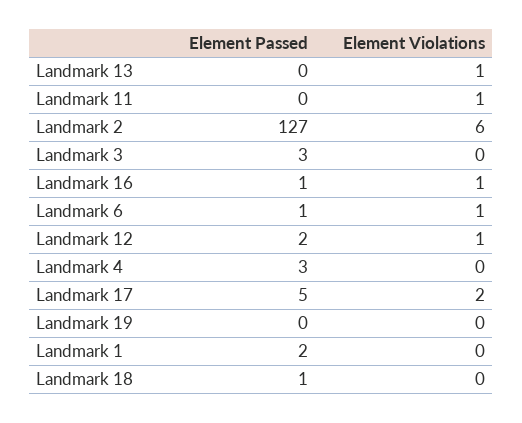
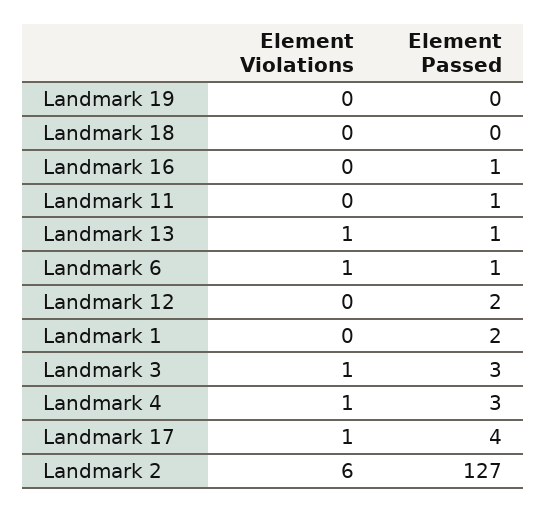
Element Passed, Landmark 13: 0 -> 1
Element Passed, Landmark 11: 0 -> 1
Element Violations, Landmark 11: 1 -> 0
Element Violations, Landmark 3: 0 -> 1
Element Violations, Landmark 16: 1 -> 0
Element Violations, Landmark 12: 1 -> 0
Element Violations, Landmark 4: 0 -> 1
Element Passed, Landmark 17: 5 -> 4
Element Violations, Landmark 17: 2 -> 1
Element Passed, Landmark 18: 1 -> 0

